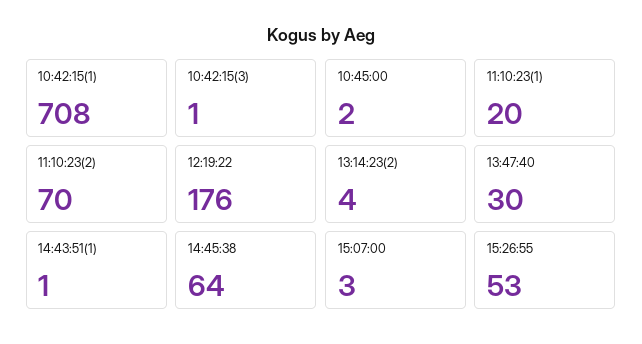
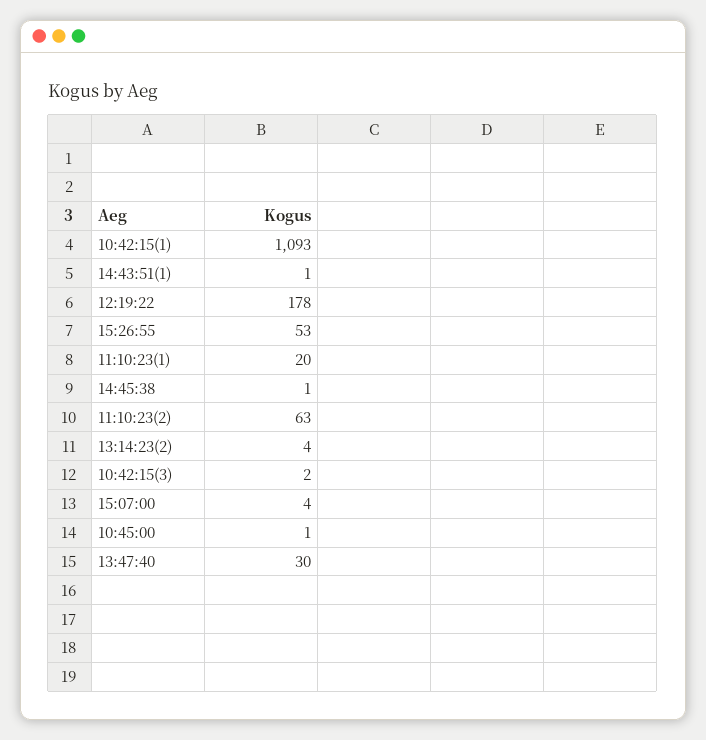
10:42:15(1): 708 -> 1093
10:42:15(3): 1 -> 2
10:45:00: 2 -> 1
11:10:23(2): 70 -> 63
12:19:22: 176 -> 178
14:45:38: 64 -> 1
15:07:00: 3 -> 4

